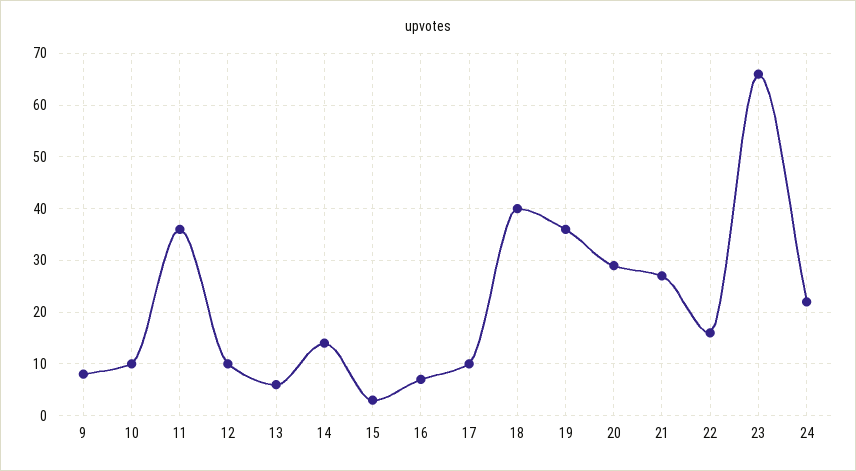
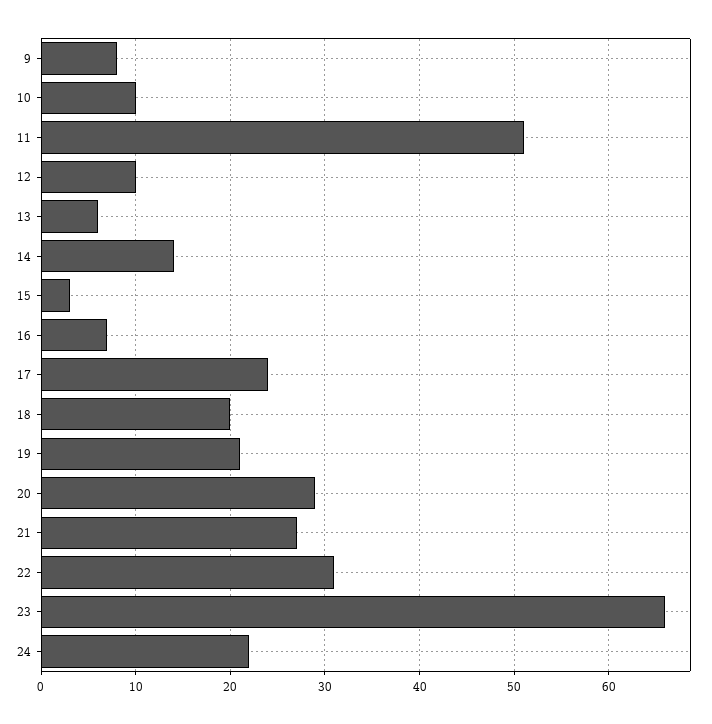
11: 35 -> 51
17: 10 -> 24
18: 40 -> 20
19: 35 -> 21
22: 15 -> 31

